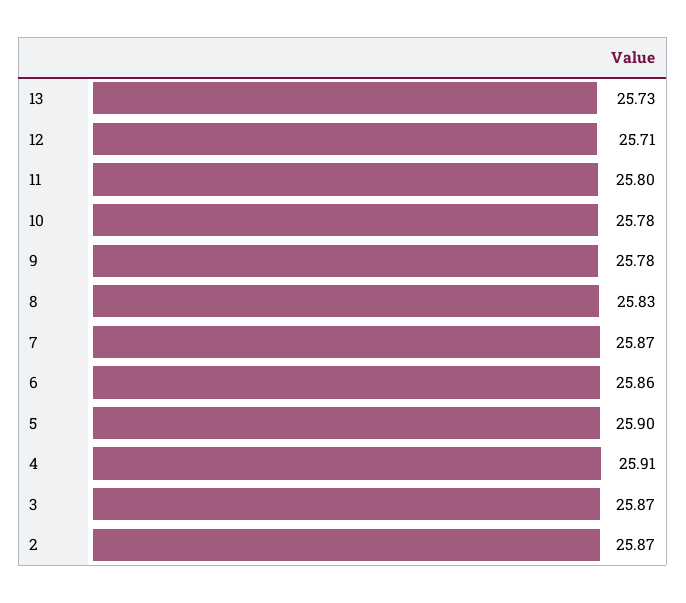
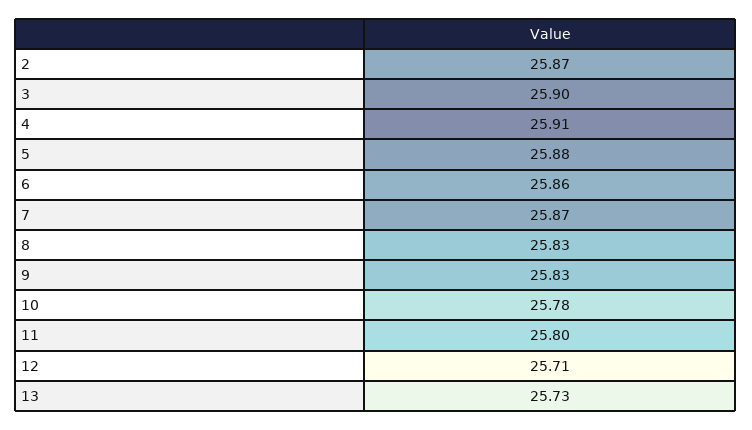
9: 25.78 -> 25.83
5: 25.9 -> 25.88
3: 25.87 -> 25.9

